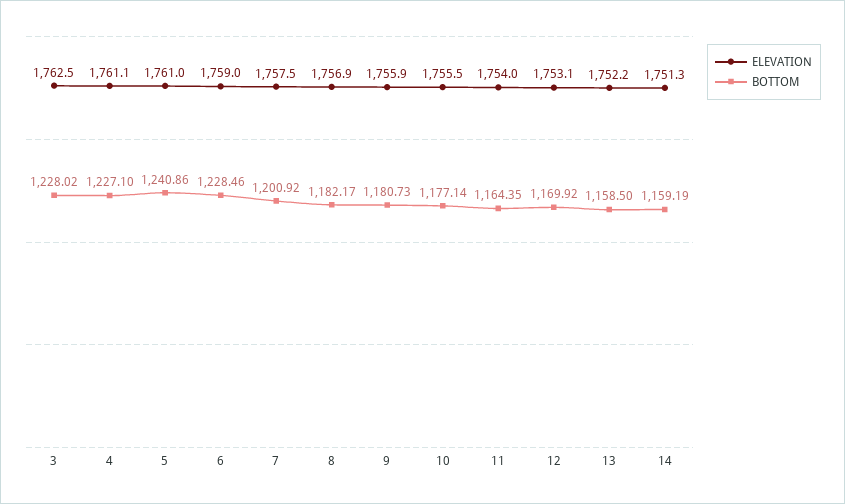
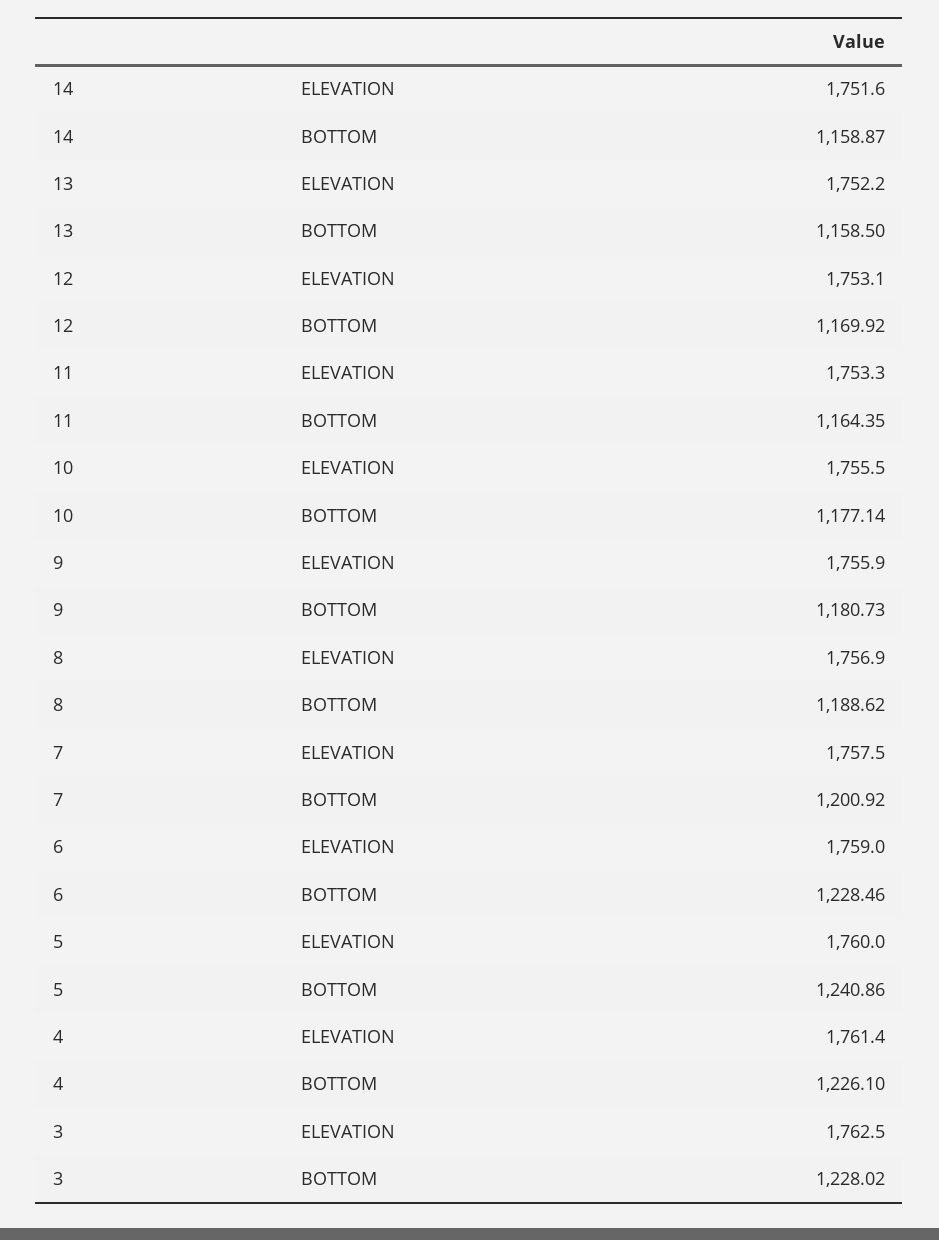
ELEVATION, 4: 1761.1 -> 1761.4
BOTTOM, 4: 1227.1 -> 1226.1
ELEVATION, 5: 1761 -> 1760
BOTTOM, 8: 1182.17 -> 1188.62
ELEVATION, 11: 1754 -> 1753.3
ELEVATION, 14: 1751.3 -> 1751.6
BOTTOM, 14: 1159.19 -> 1158.87

